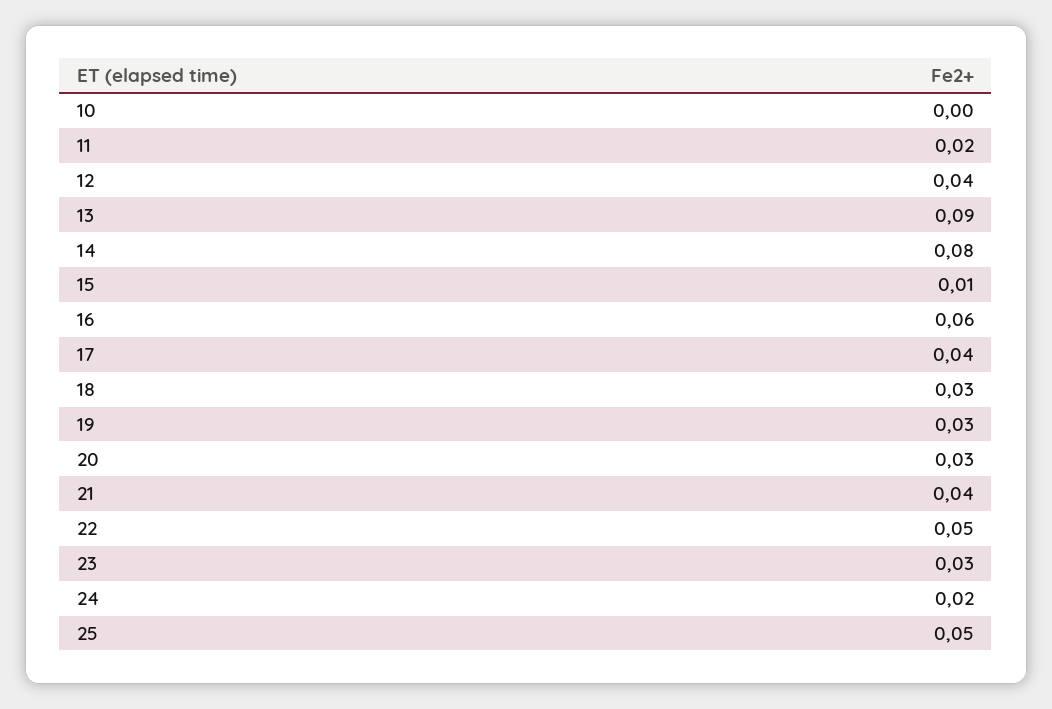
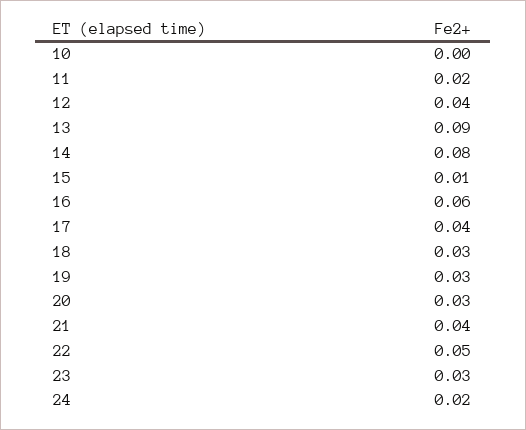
25: 0.05 -> none

